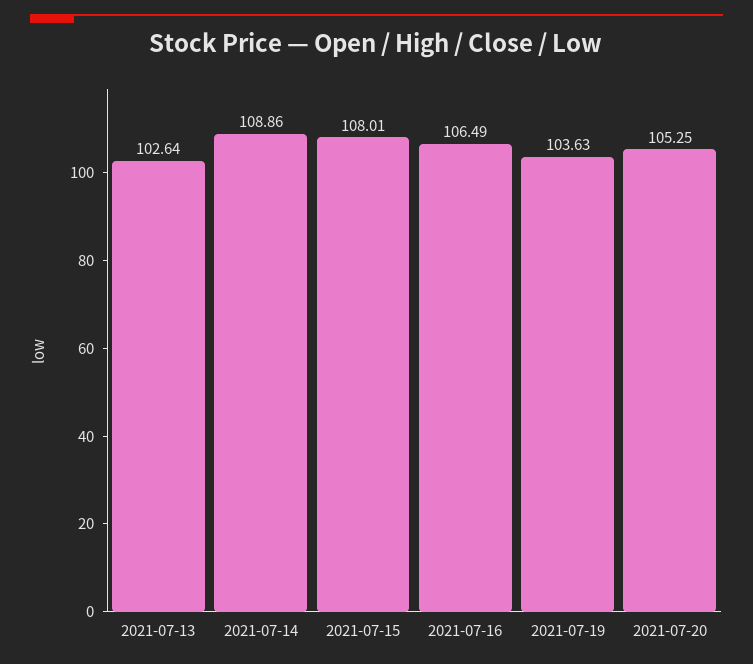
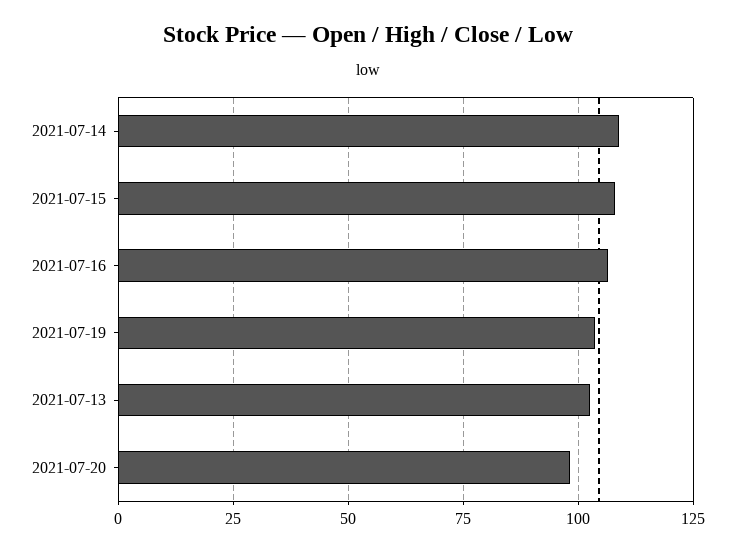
2021-07-20: 105.25 -> 97.5

